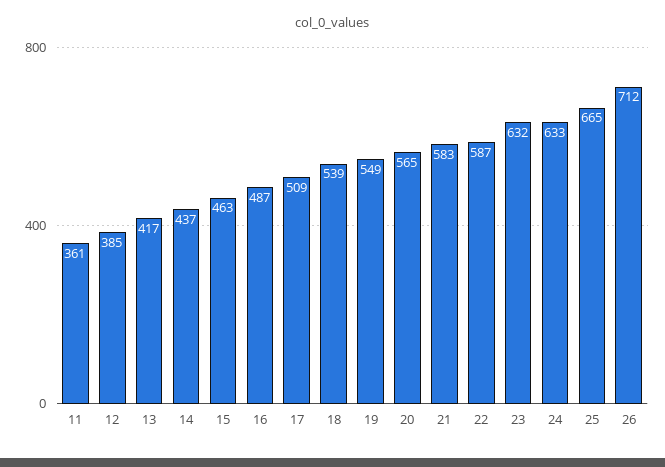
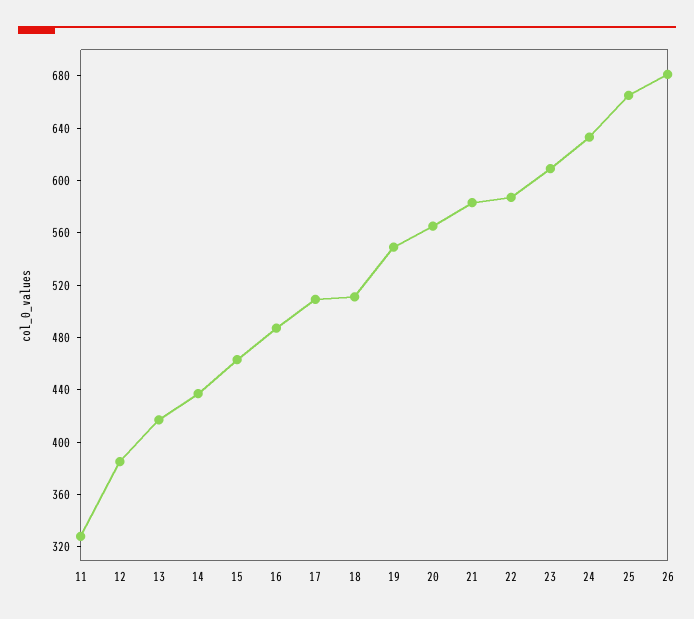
11: 361 -> 330
18: 539 -> 510
23: 632 -> 610
26: 712 -> 680

